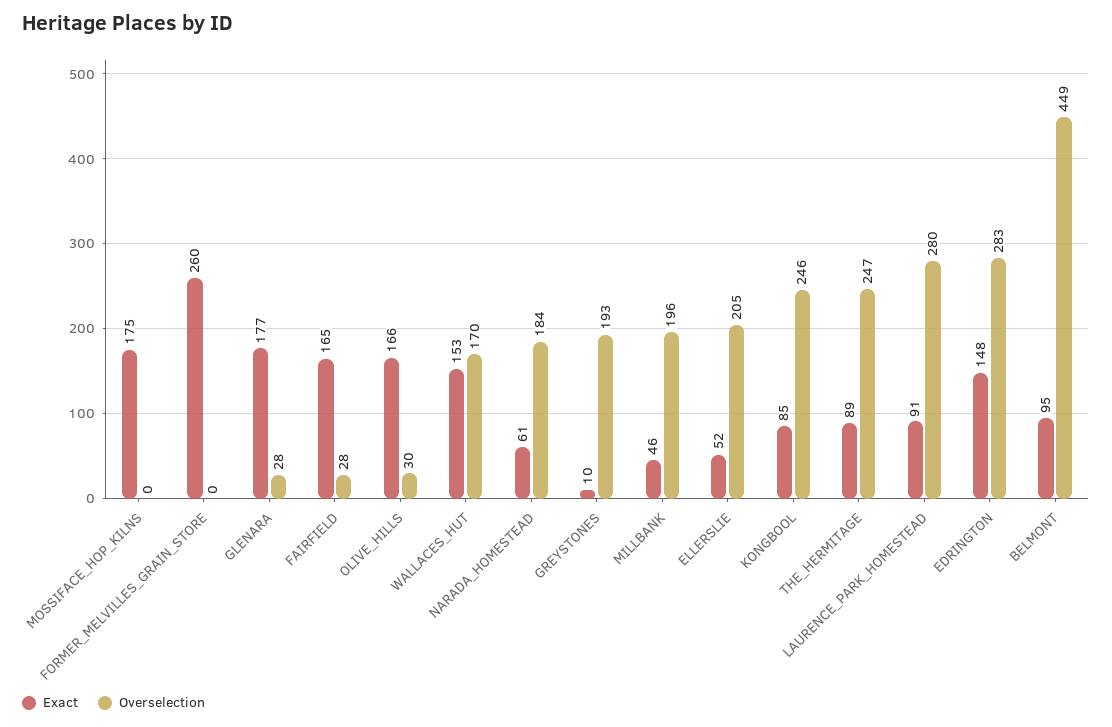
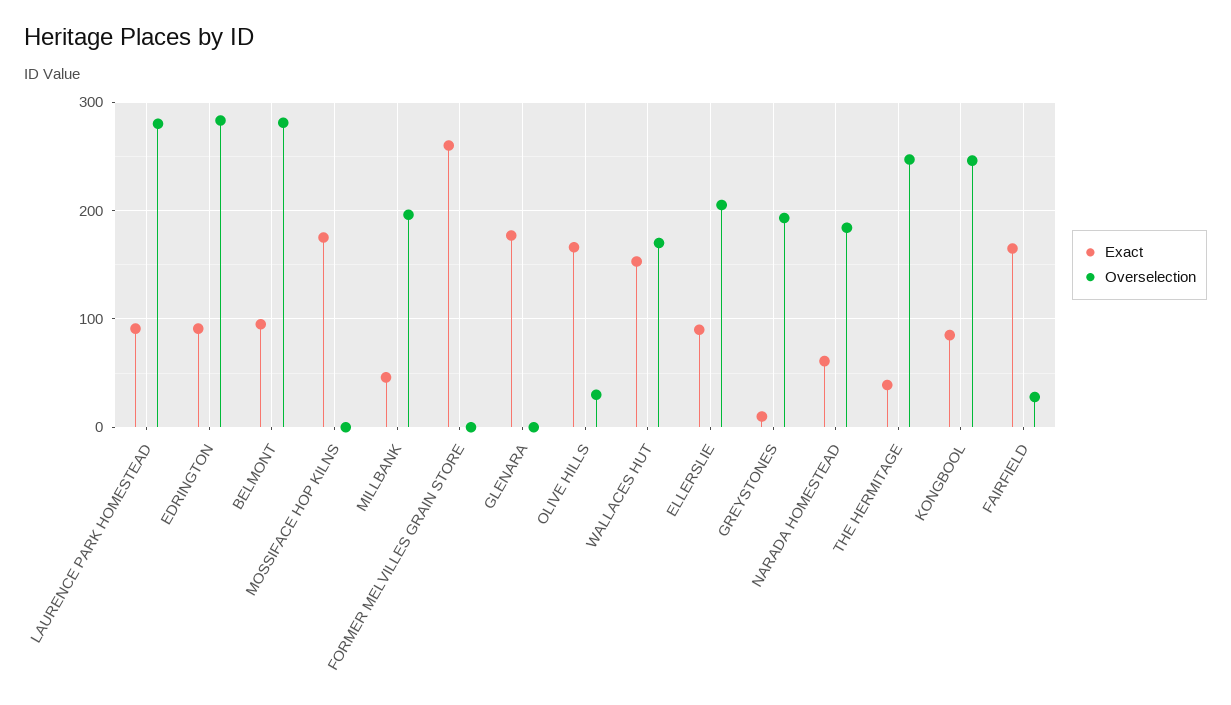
Overselection, GLENARA: 28 -> 0
Exact, ELLERSLIE: 52 -> 90
Exact, THE_HERMITAGE: 89 -> 40
Exact, EDRINGTON: 148 -> 90
Overselection, BELMONT: 449 -> 280

